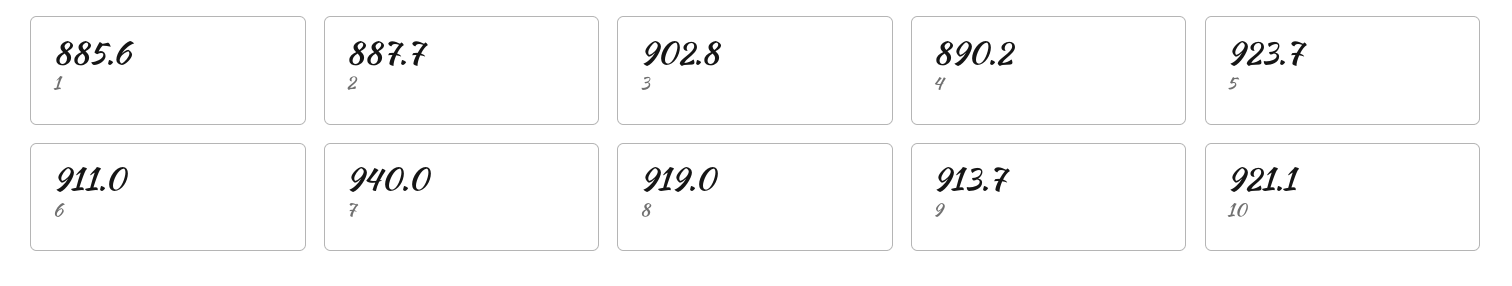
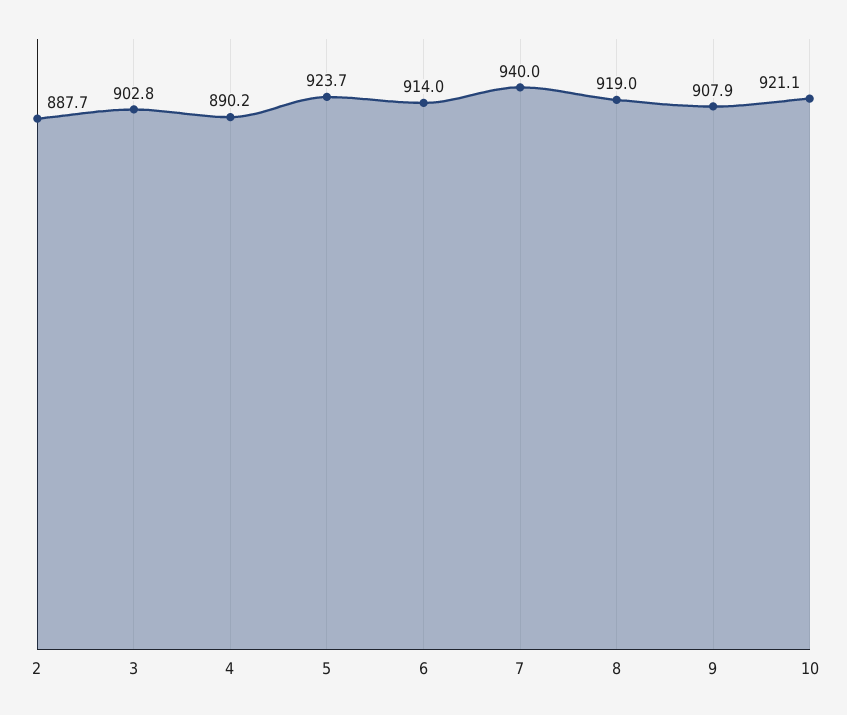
1: 885.6 -> none
6: 911 -> 914
9: 913.7 -> 907.9

